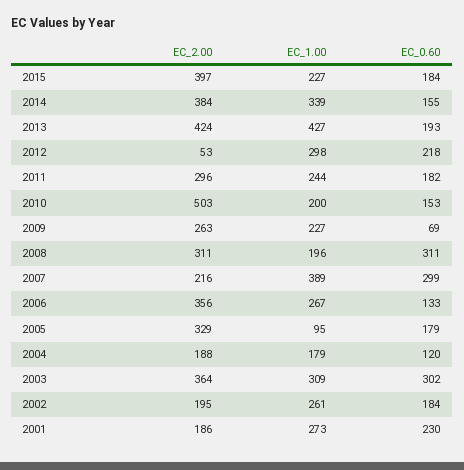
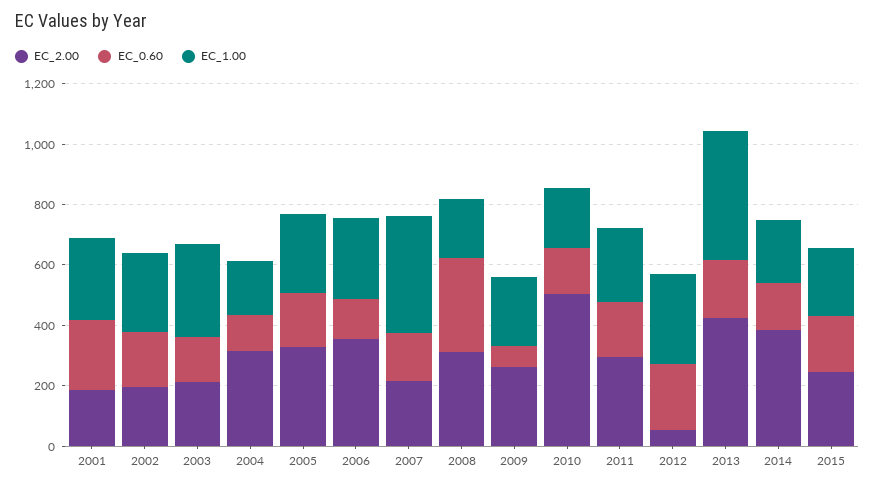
EC_2.00, 2015: 397 -> 250
EC_1.00, 2014: 339 -> 200
EC_0.60, 2007: 299 -> 150
EC_1.00, 2005: 95 -> 250
EC_2.00, 2004: 188 -> 300
EC_2.00, 2003: 364 -> 200
EC_0.60, 2003: 302 -> 150

